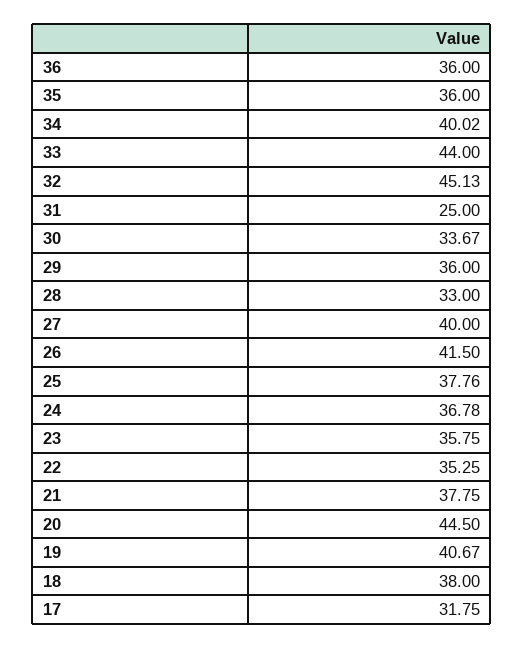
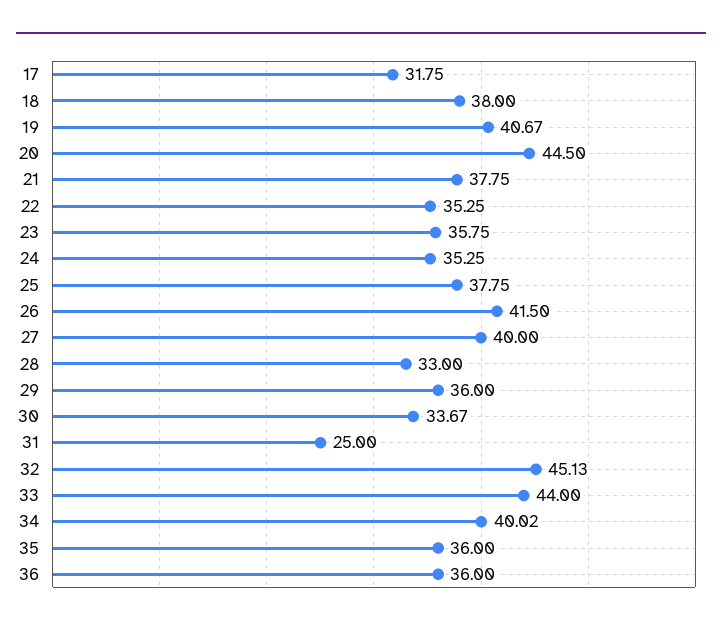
25: 37.76 -> 37.75
24: 36.78 -> 35.25

